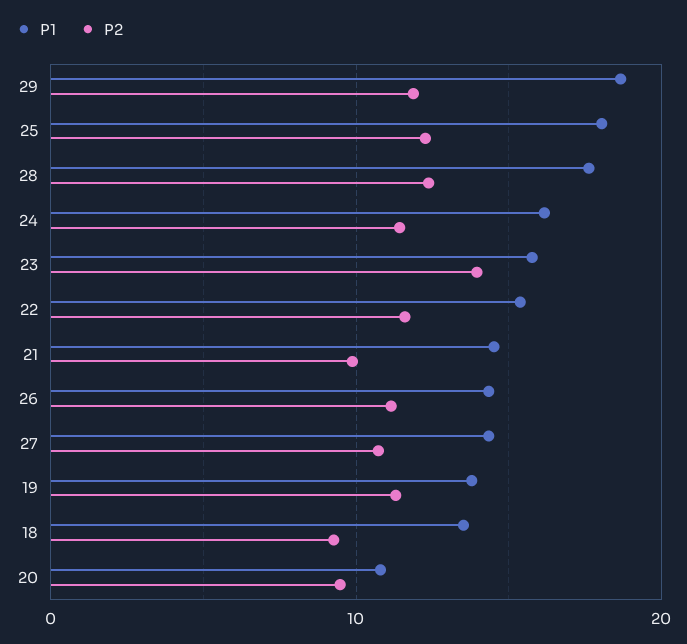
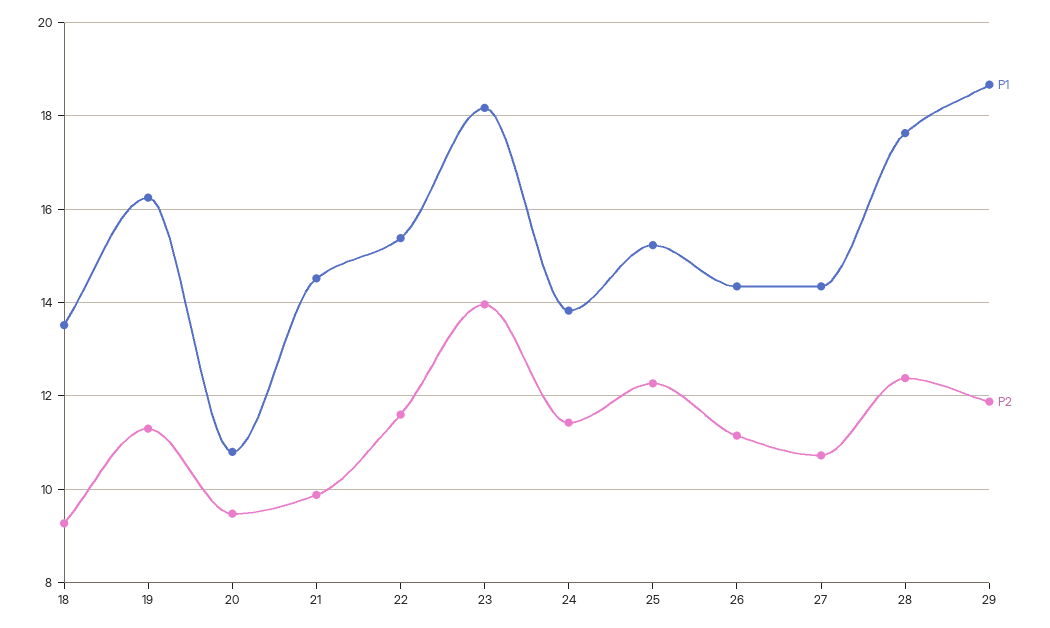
P1, 25: 18 -> 15.2
P1, 24: 16 -> 13.8
P1, 23: 16 -> 18.2
P1, 19: 14 -> 16.2

